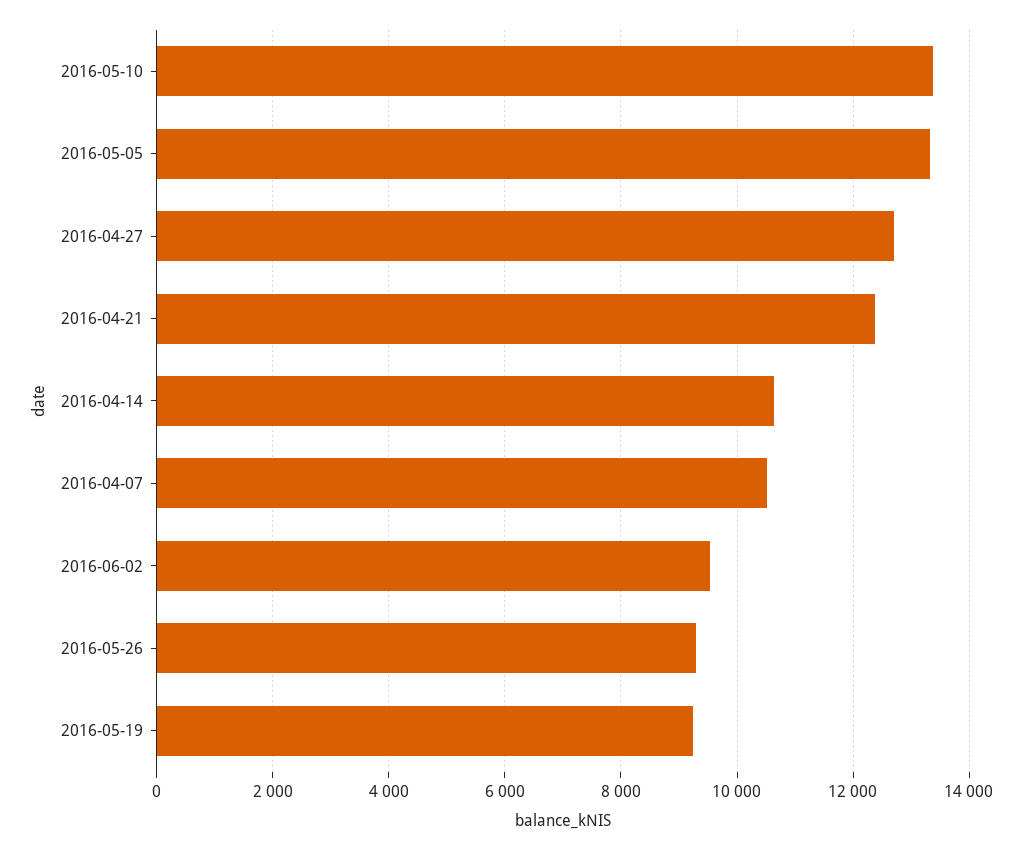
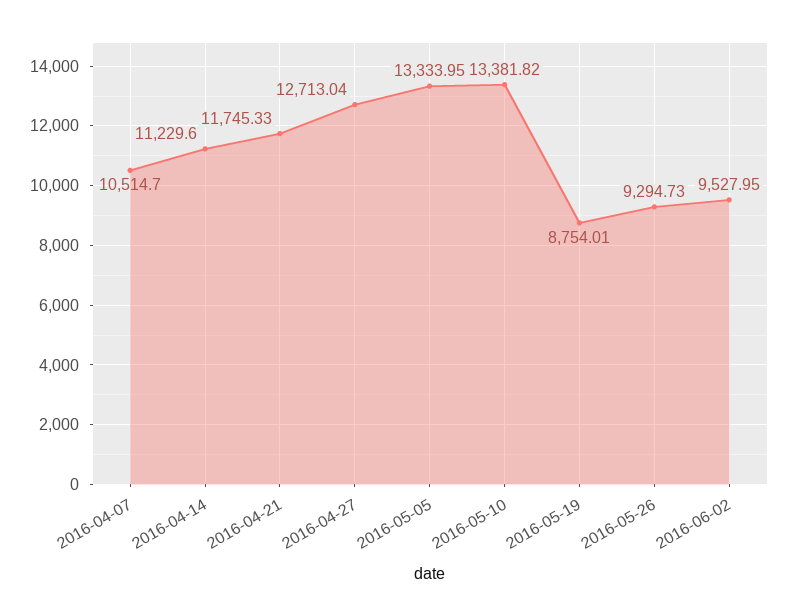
2016-04-21: 12400 -> 11745.33
2016-04-14: 10600 -> 11229.6
2016-05-19: 9200 -> 8754.01

